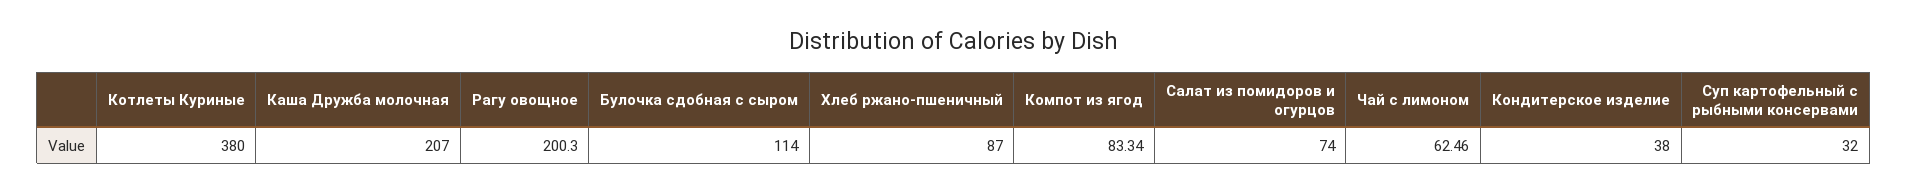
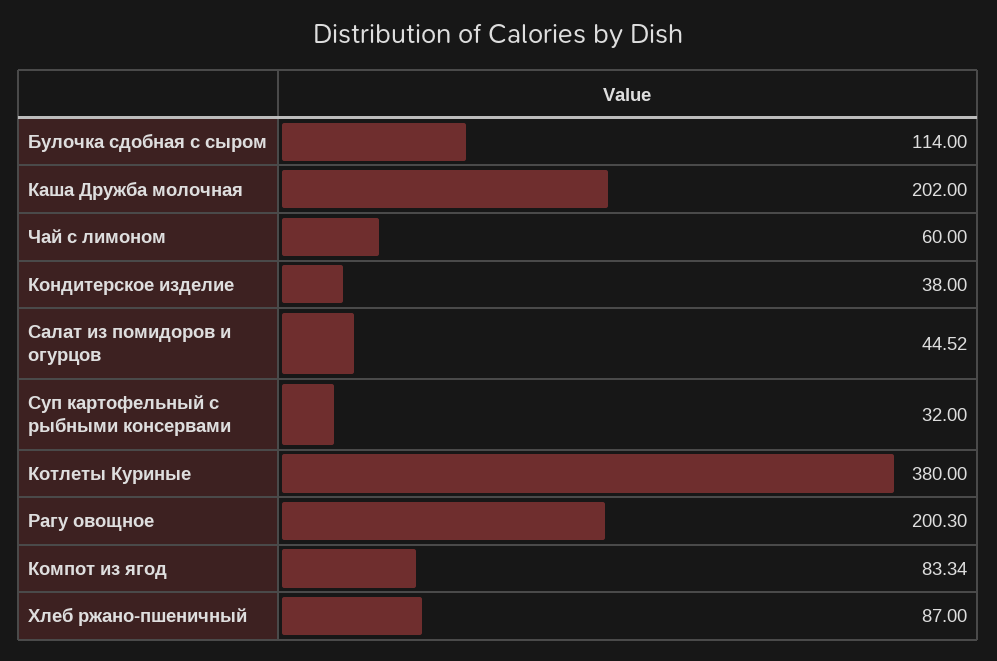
Каша Дружба молочная: 207 -> 202
Салат из помидоров и огурцов: 74 -> 44.52
Чай с лимоном: 62.46 -> 60

